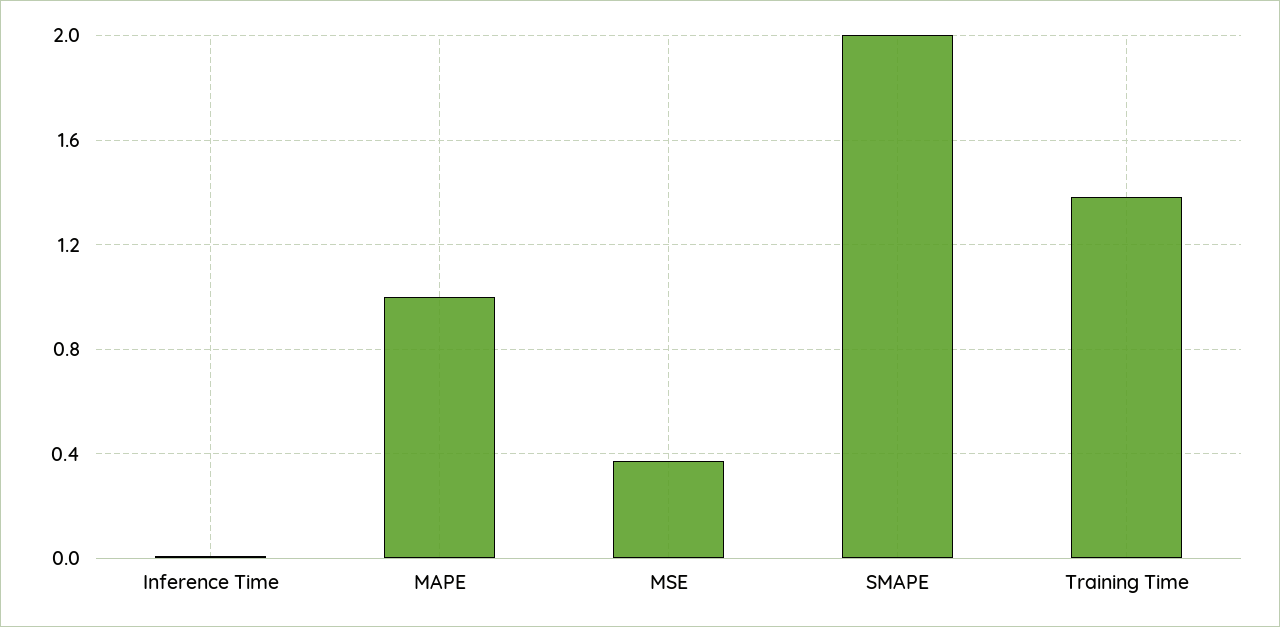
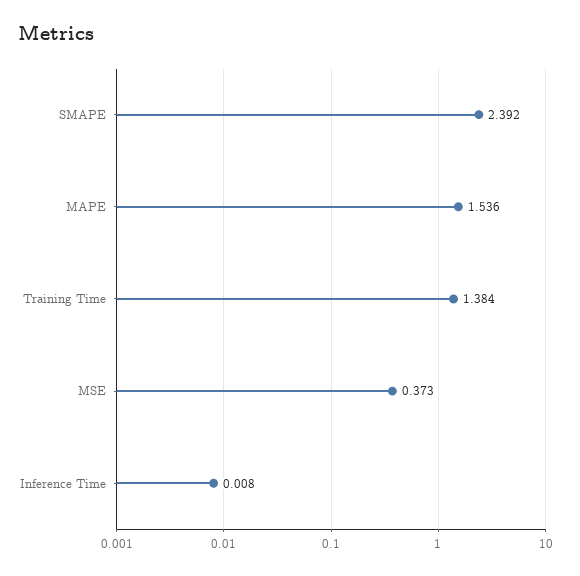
MAPE: 1 -> 1.536
SMAPE: 2 -> 2.392

